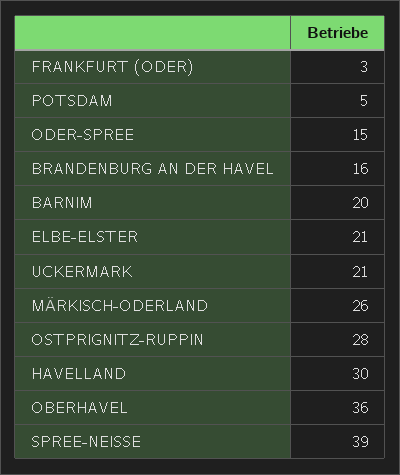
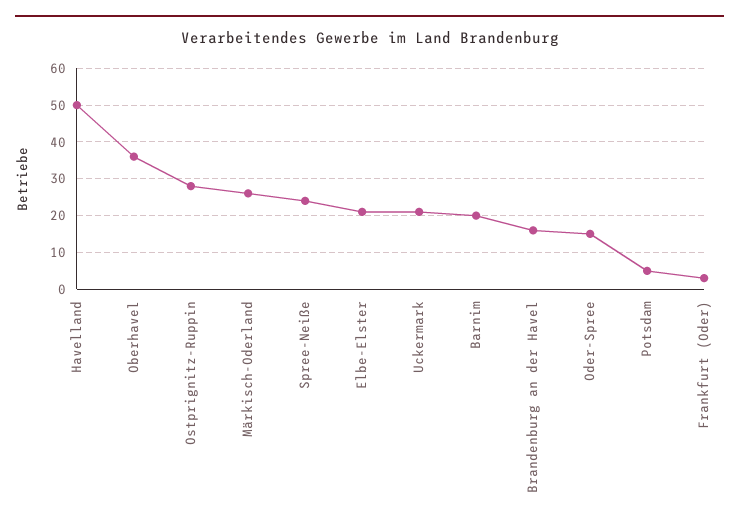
HAVELLAND: 30 -> 50
SPREE-NEISSE: 39 -> 25

